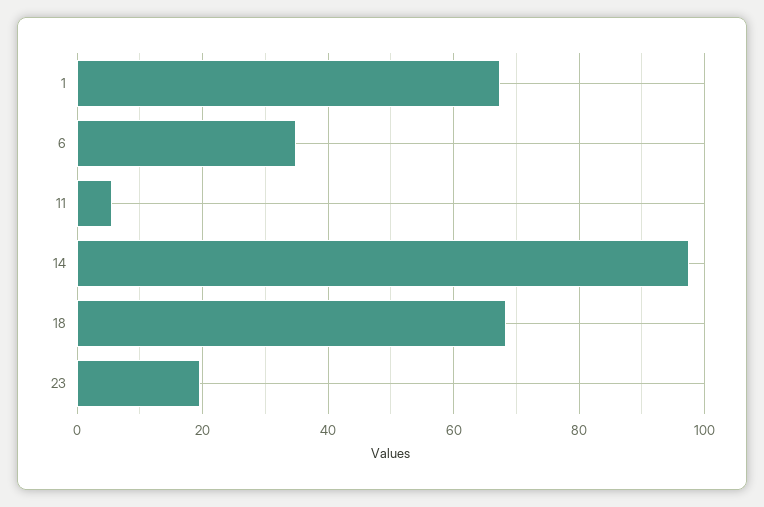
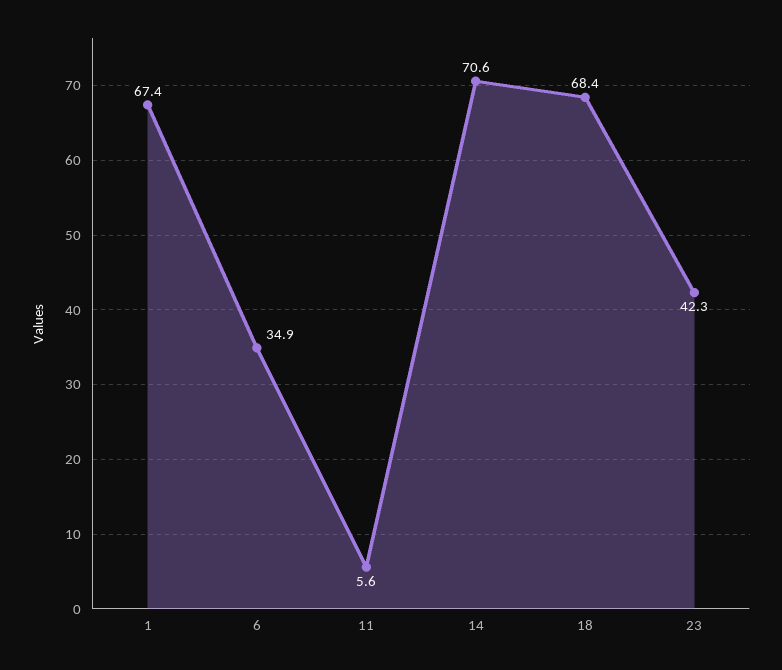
14: 98 -> 70.6
23: 20 -> 42.3

